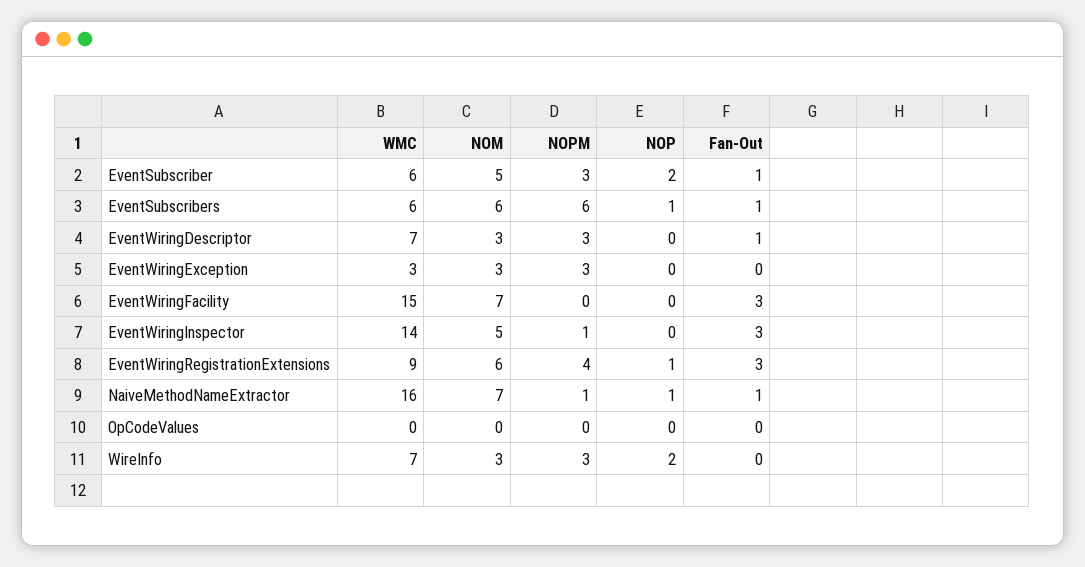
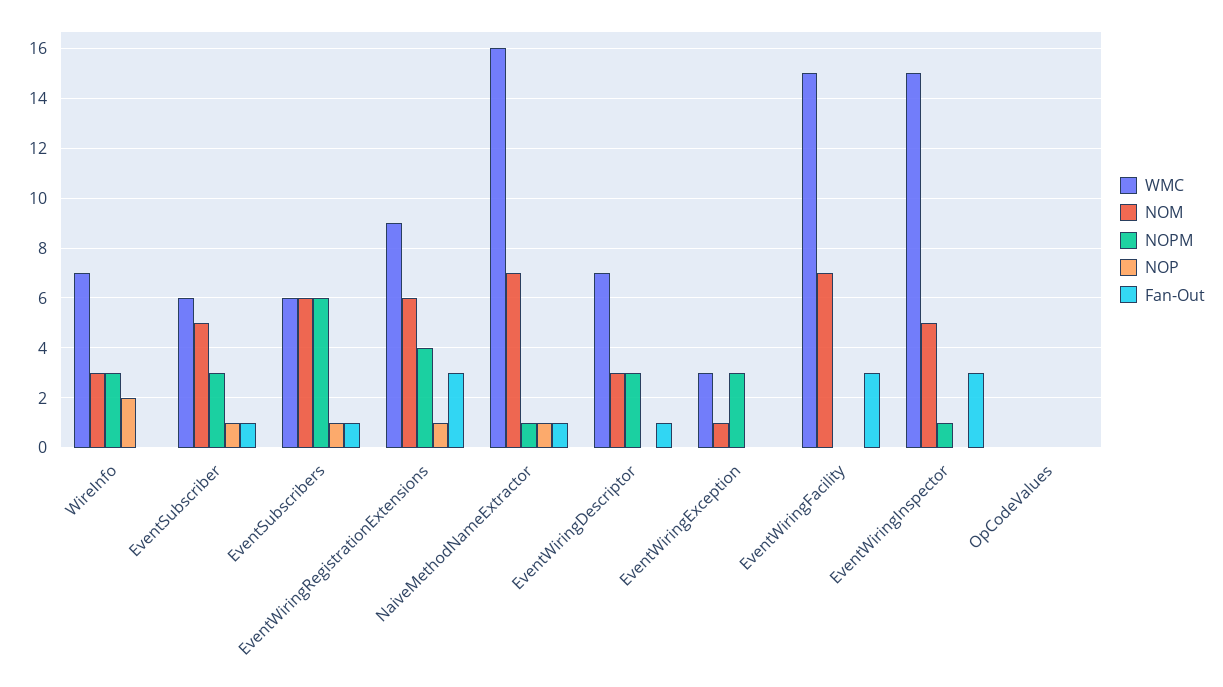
NOP, EventSubscriber: 2 -> 1
NOM, EventWiringException: 3 -> 1
WMC, EventWiringInspector: 14 -> 15

